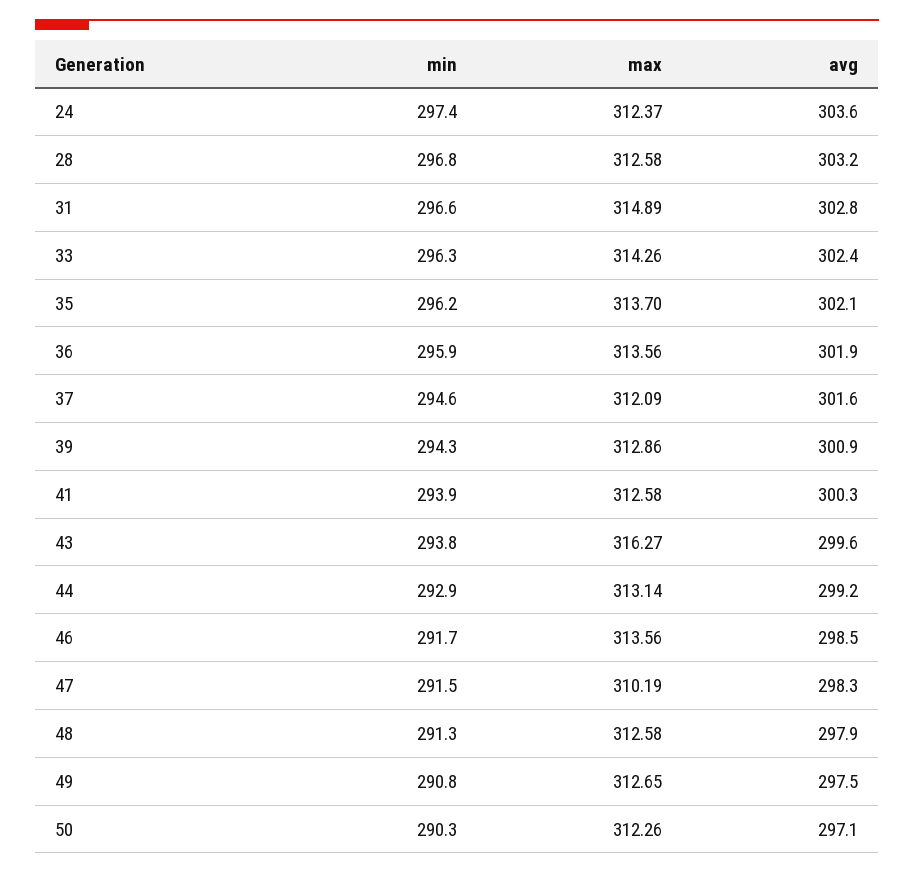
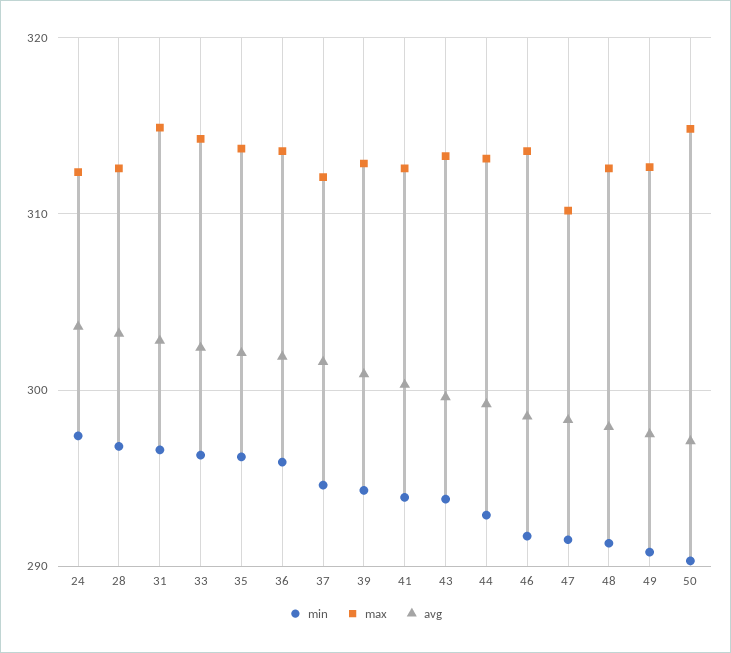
max, 43: 316.27 -> 313
max, 50: 312.26 -> 315

